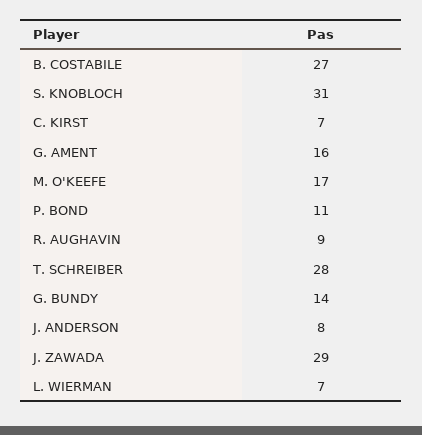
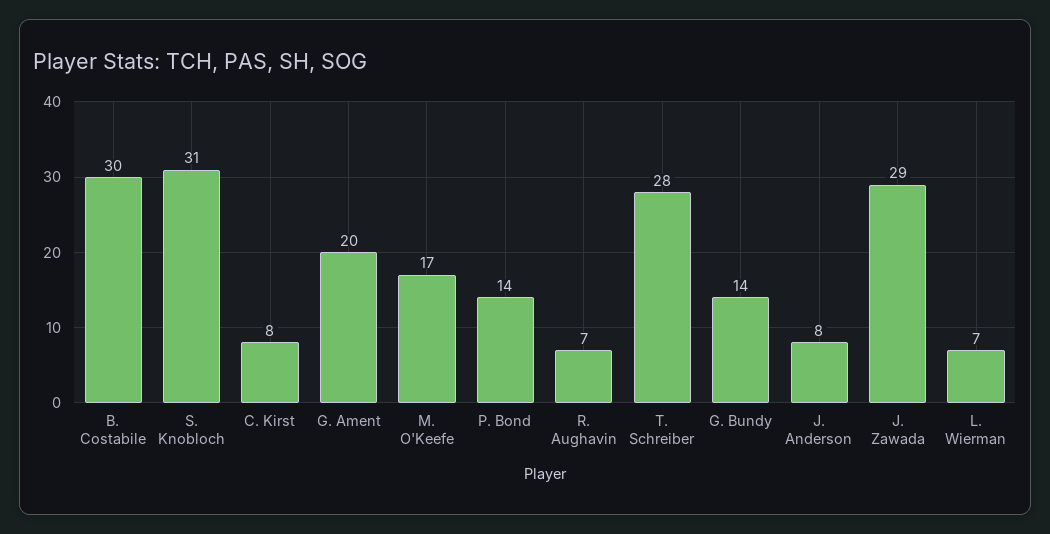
B. COSTABILE: 27 -> 30
C. KIRST: 7 -> 8
G. AMENT: 16 -> 20
P. BOND: 11 -> 14
R. AUGHAVIN: 9 -> 7

